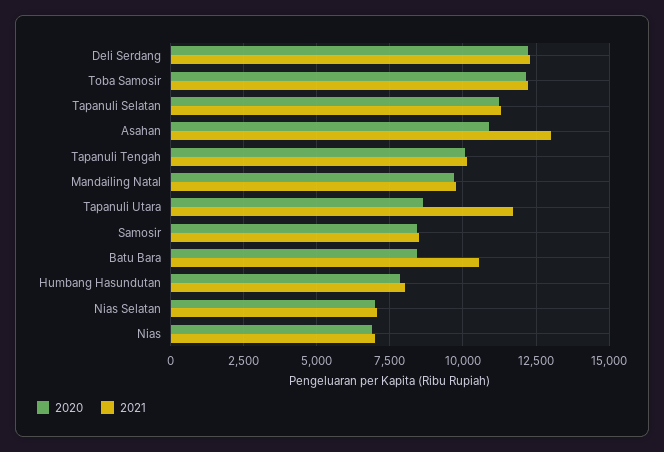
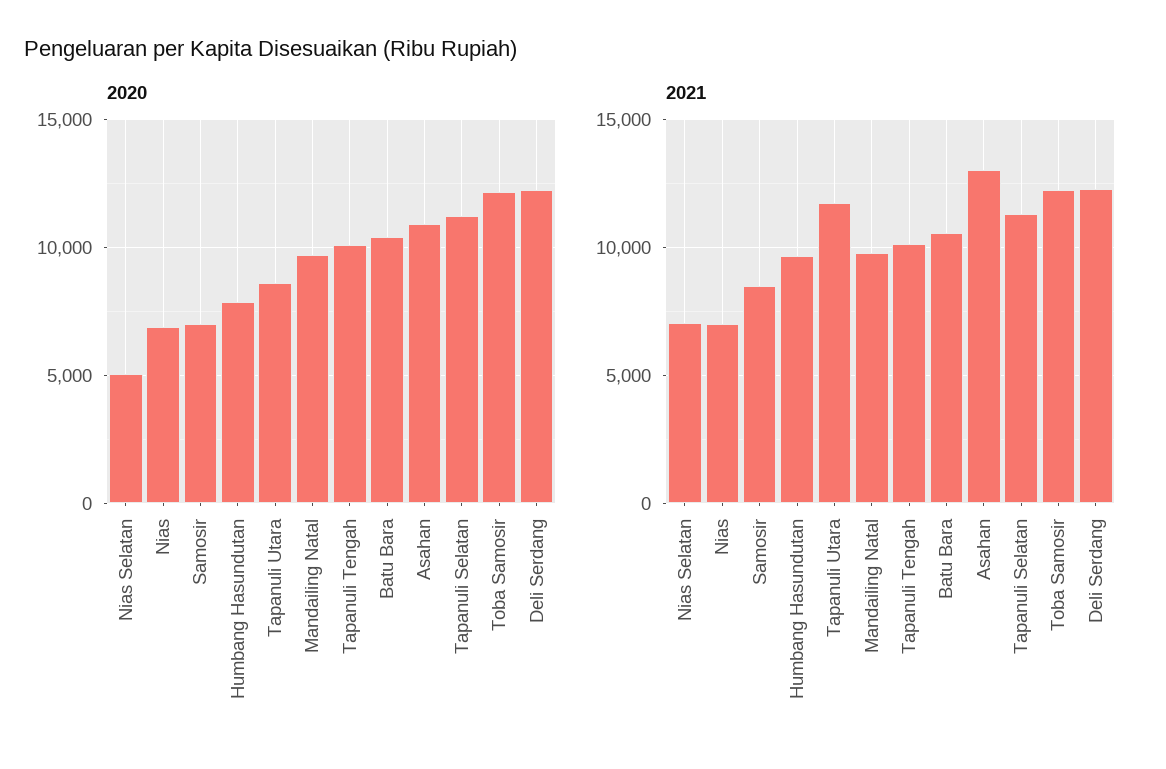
2020, Samosir: 8500 -> 7000
2020, Batu Bara: 8500 -> 10500
2021, Humbang Hasundutan: 8000 -> 9500
2020, Nias Selatan: 7000 -> 5000

